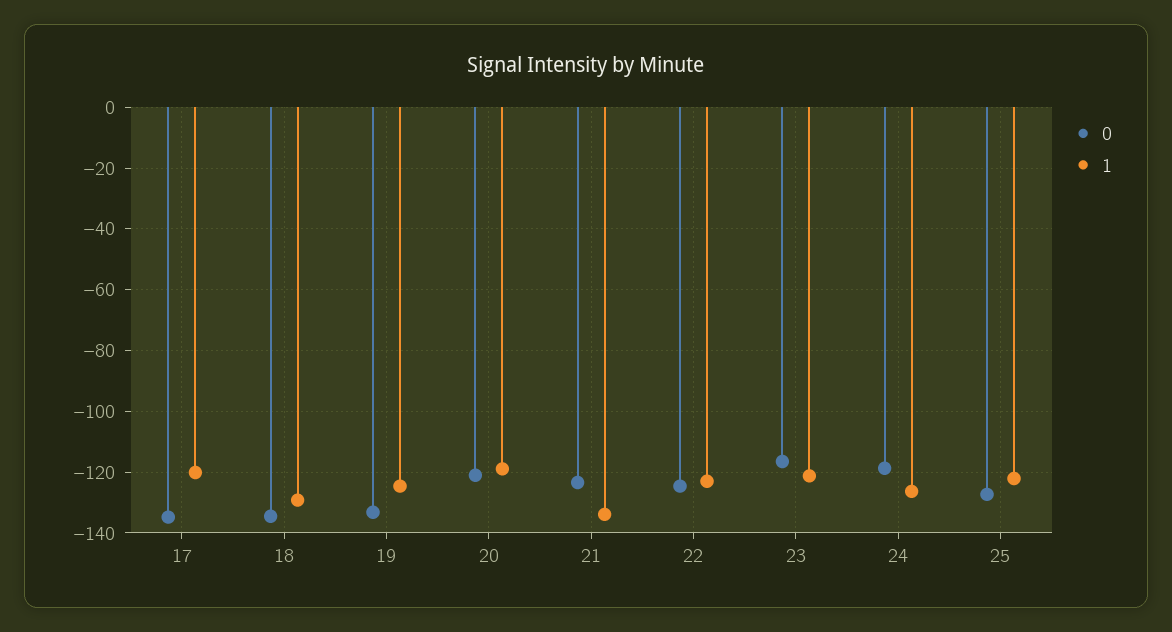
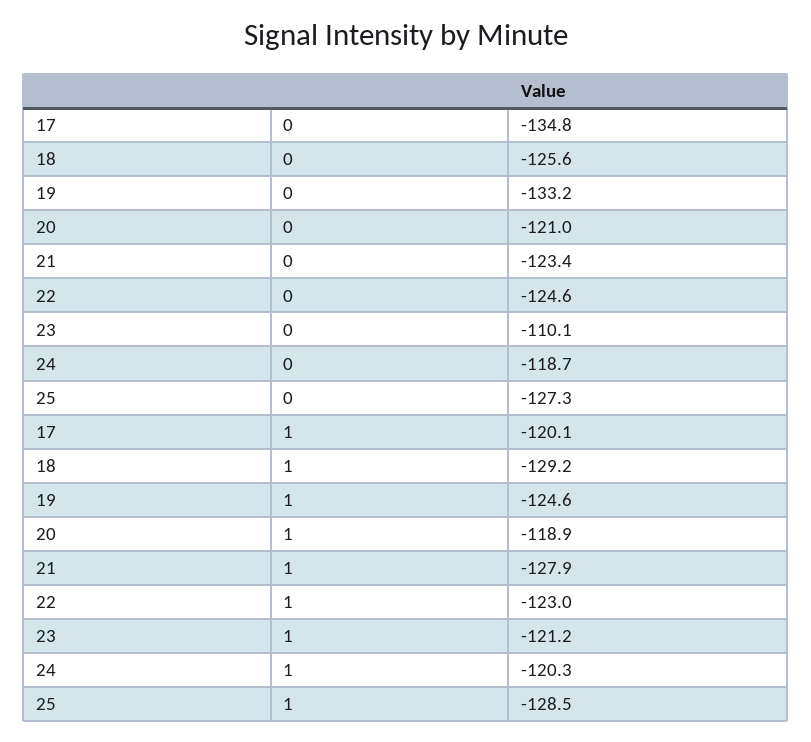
0, 18: -134 -> -125.6
1, 21: -134 -> -127.9
0, 23: -116 -> -110.1
1, 24: -126 -> -120.3
1, 25: -122 -> -128.5

